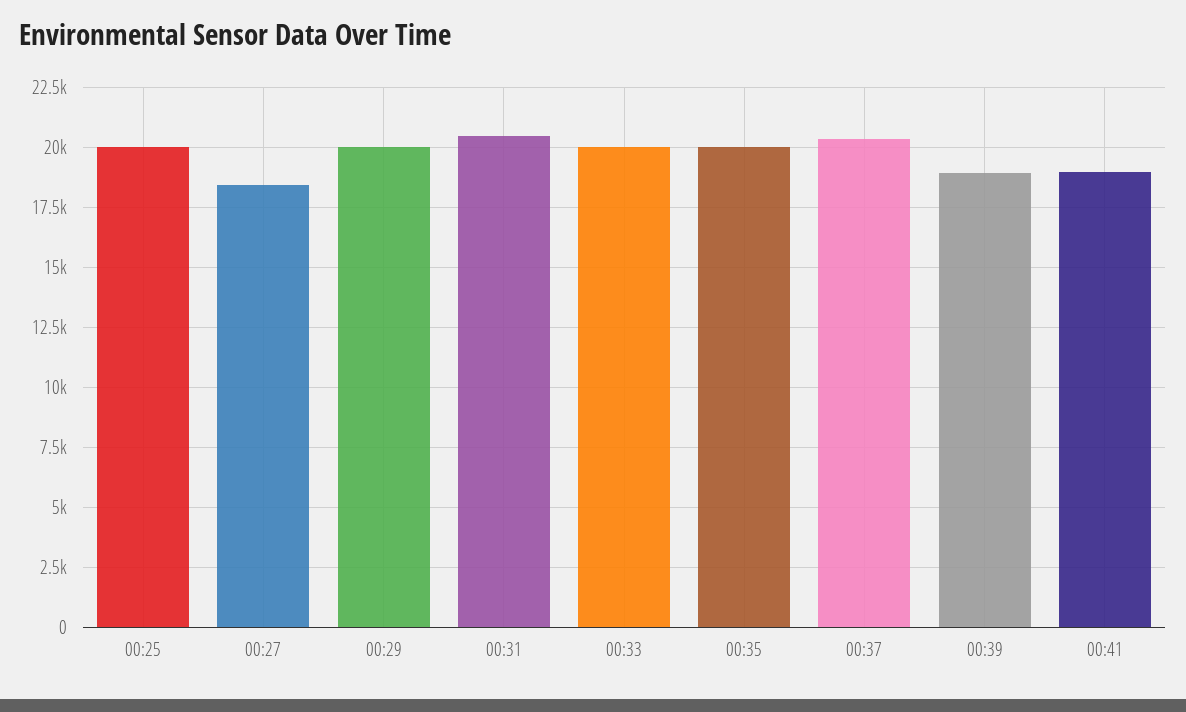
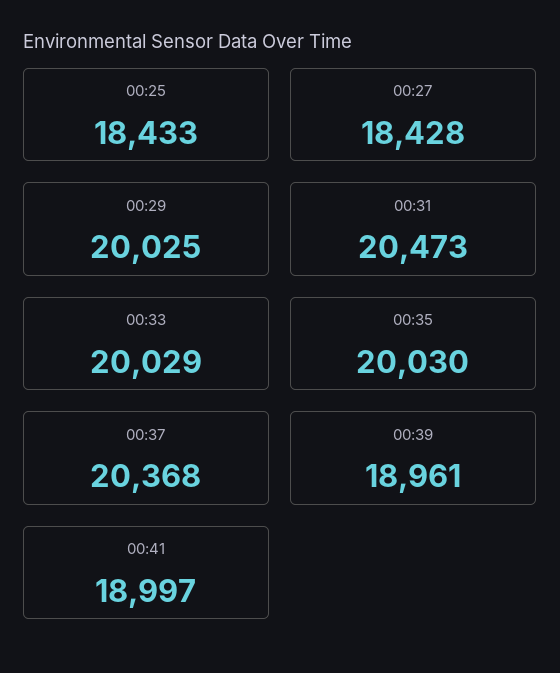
00:25: 20000 -> 18433

